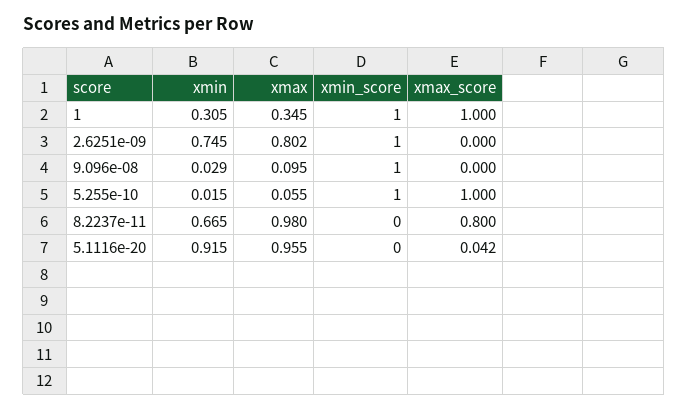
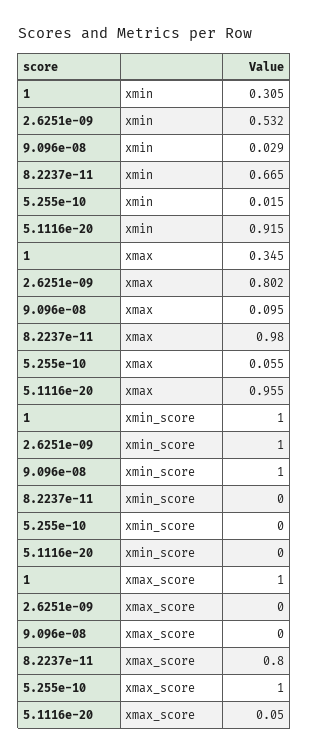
xmin, 2.6251e-09: 0.745 -> 0.532
xmin_score, 5.255e-10: 1 -> 0
xmax_score, 5.1116e-20: 0.042 -> 0.05

